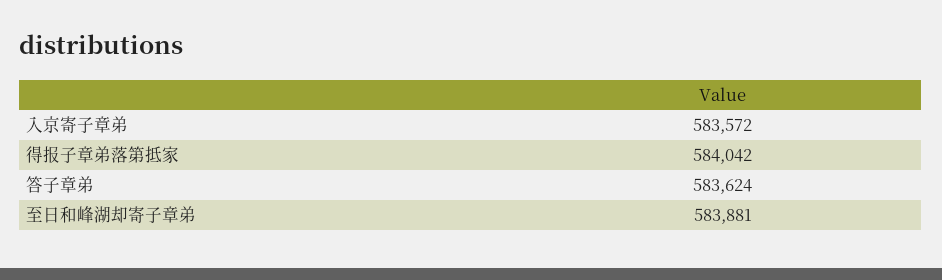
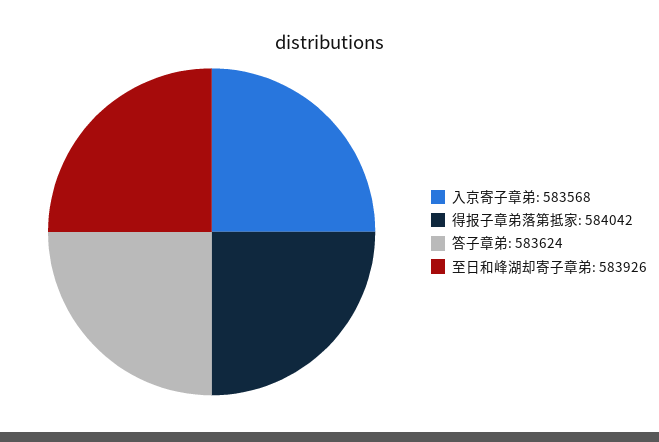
入京寄子章弟: 583572 -> 583568
至日和峰湖却寄子章弟: 583881 -> 583926

